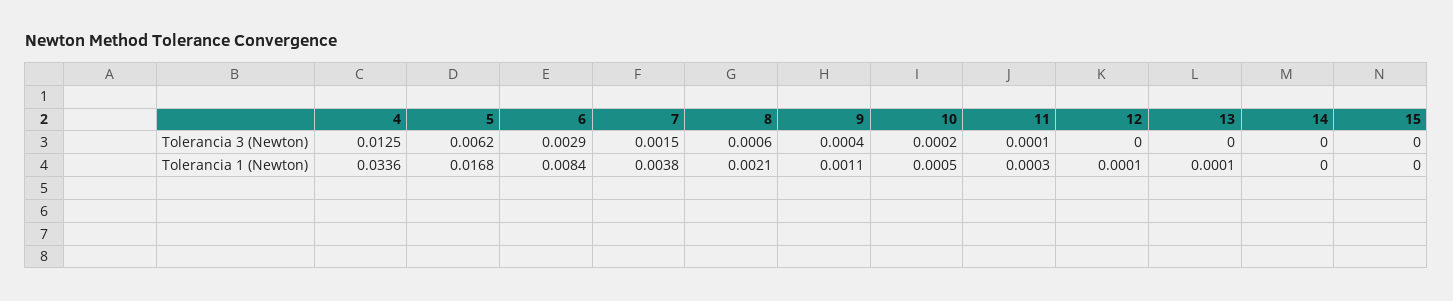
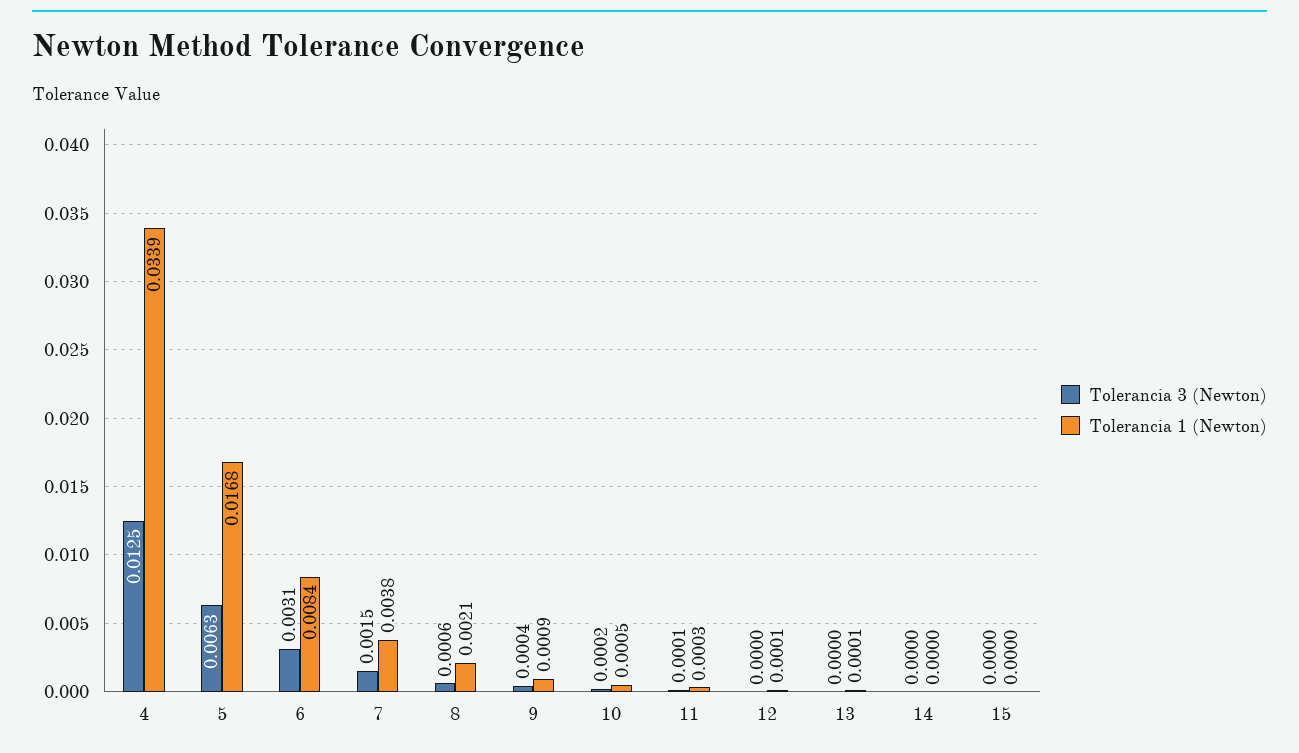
Tolerancia 3 (Newton), 5: 0.0062 -> 0.0063
Tolerancia 3 (Newton), 6: 0.0029 -> 0.0031
Tolerancia 1 (Newton), 4: 0.0336 -> 0.0339
Tolerancia 1 (Newton), 9: 0.0011 -> 0.0009

